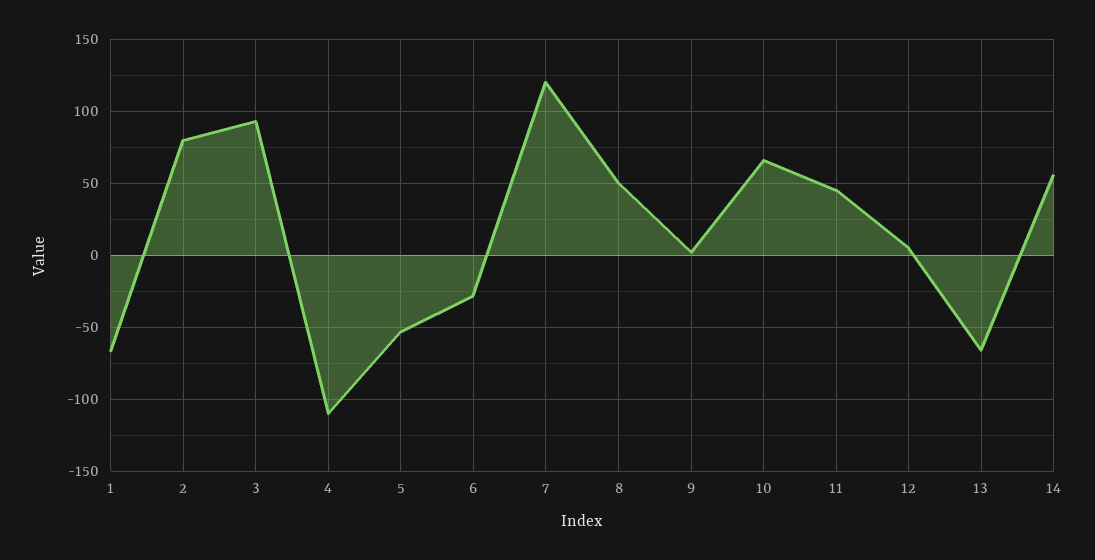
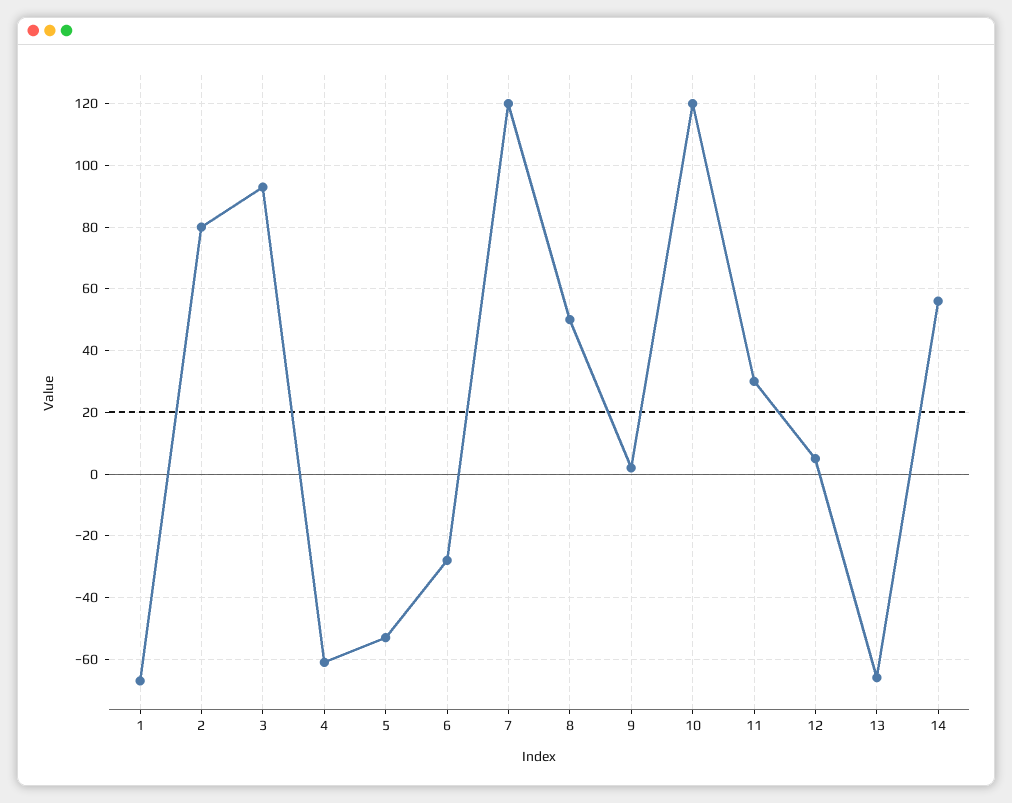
4: -110 -> -60
10: 65 -> 120
11: 45 -> 30

